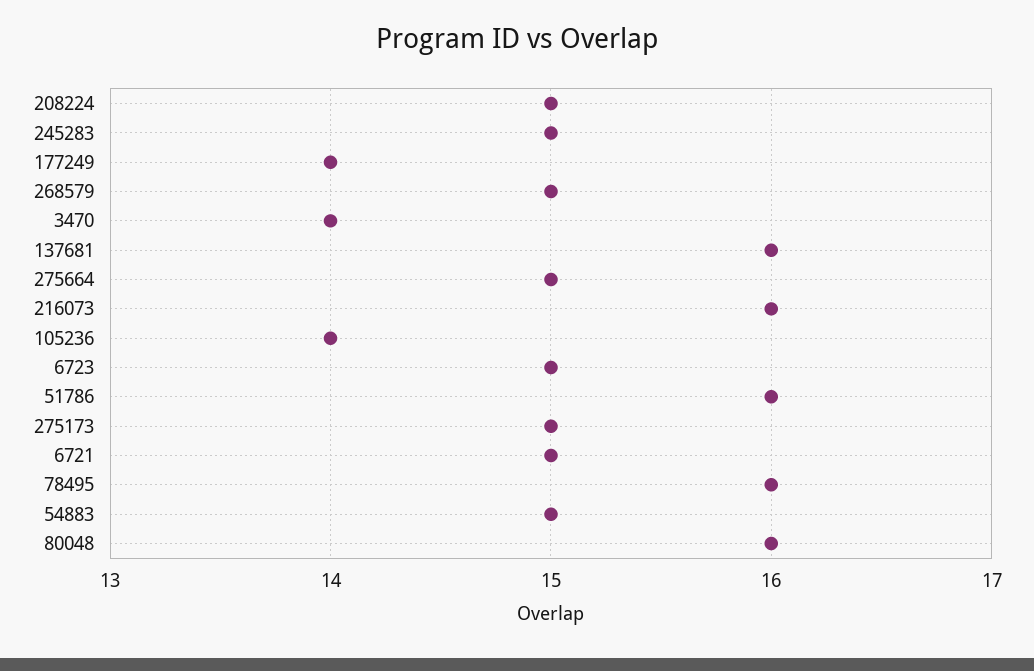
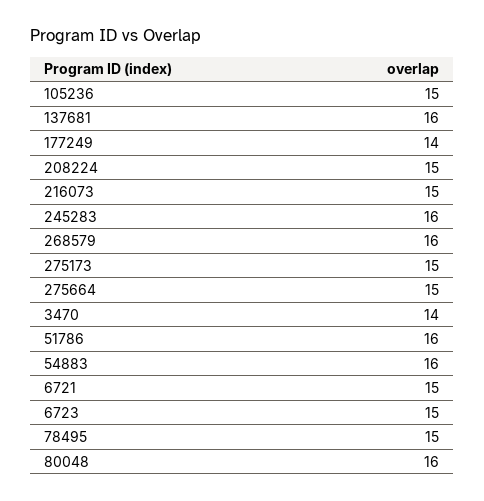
245283: 15 -> 16
268579: 15 -> 16
216073: 16 -> 15
105236: 14 -> 15
78495: 16 -> 15
54883: 15 -> 16

